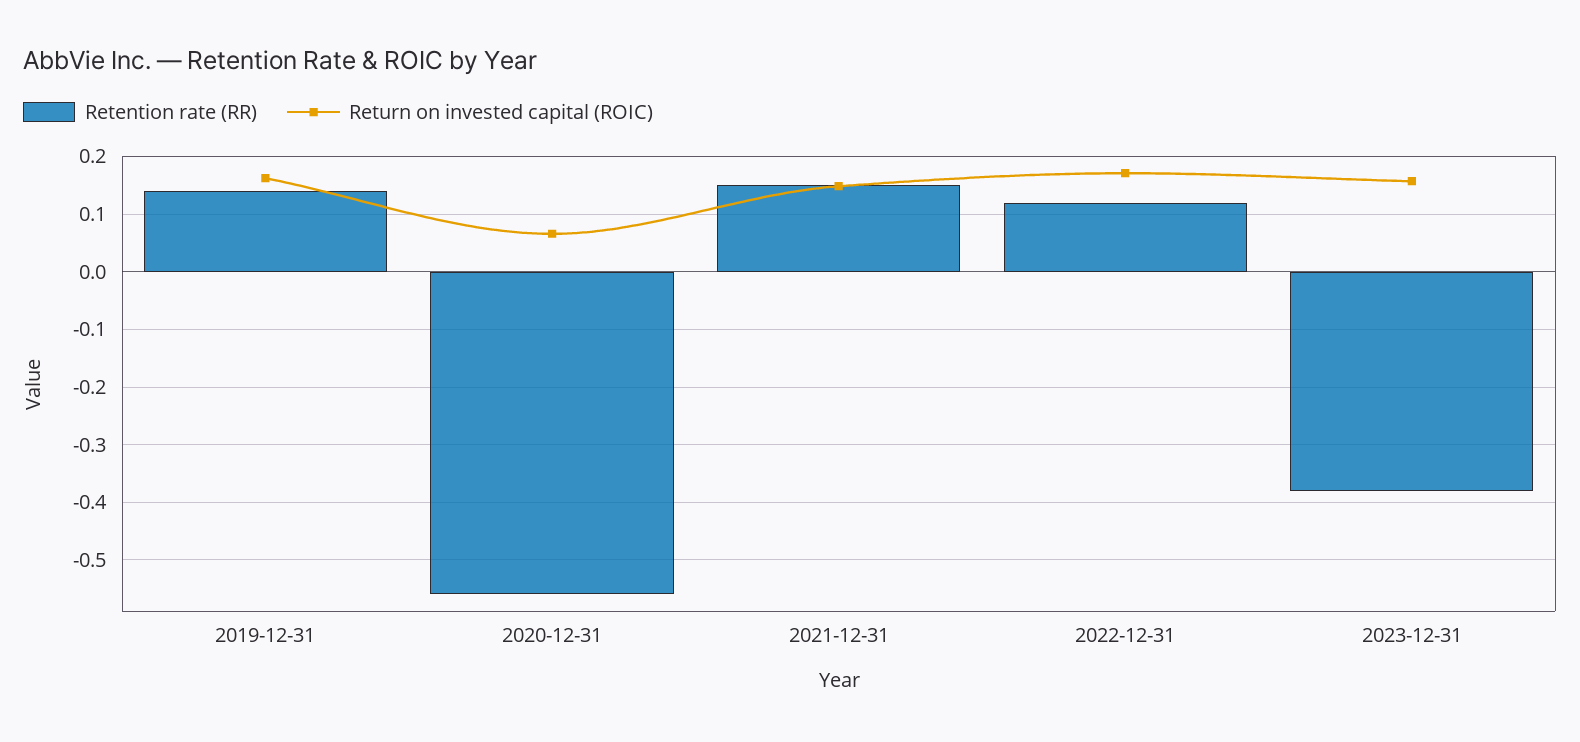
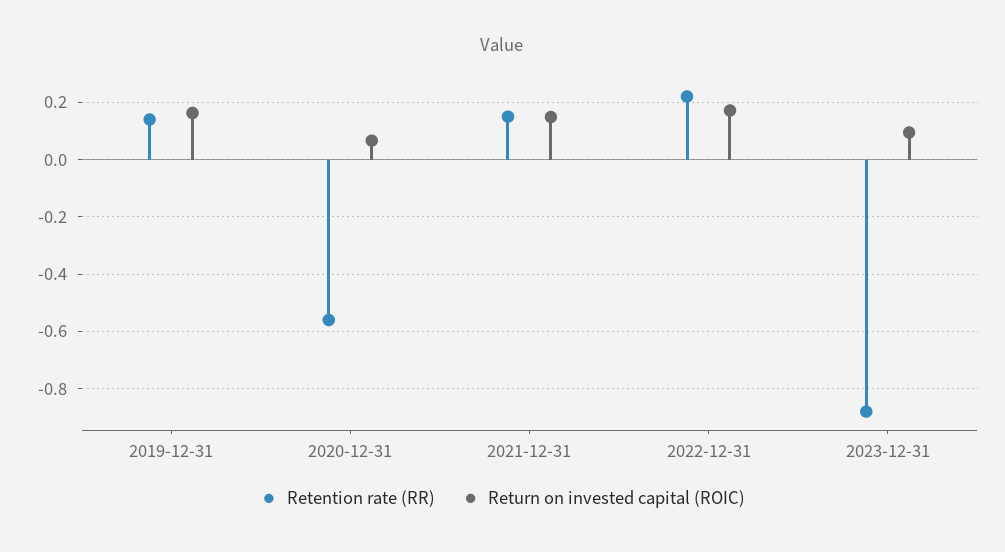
Retention rate (RR), 2022-12-31: 0.12 -> 0.225
Retention rate (RR), 2023-12-31: -0.38 -> -0.875
Return on invested capital (ROIC), 2023-12-31: 0.16 -> 0.1

